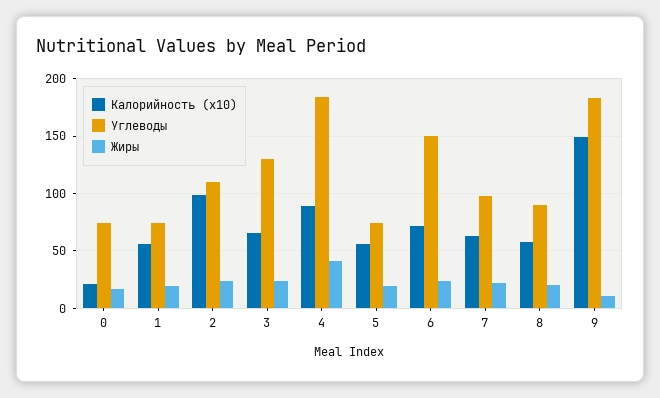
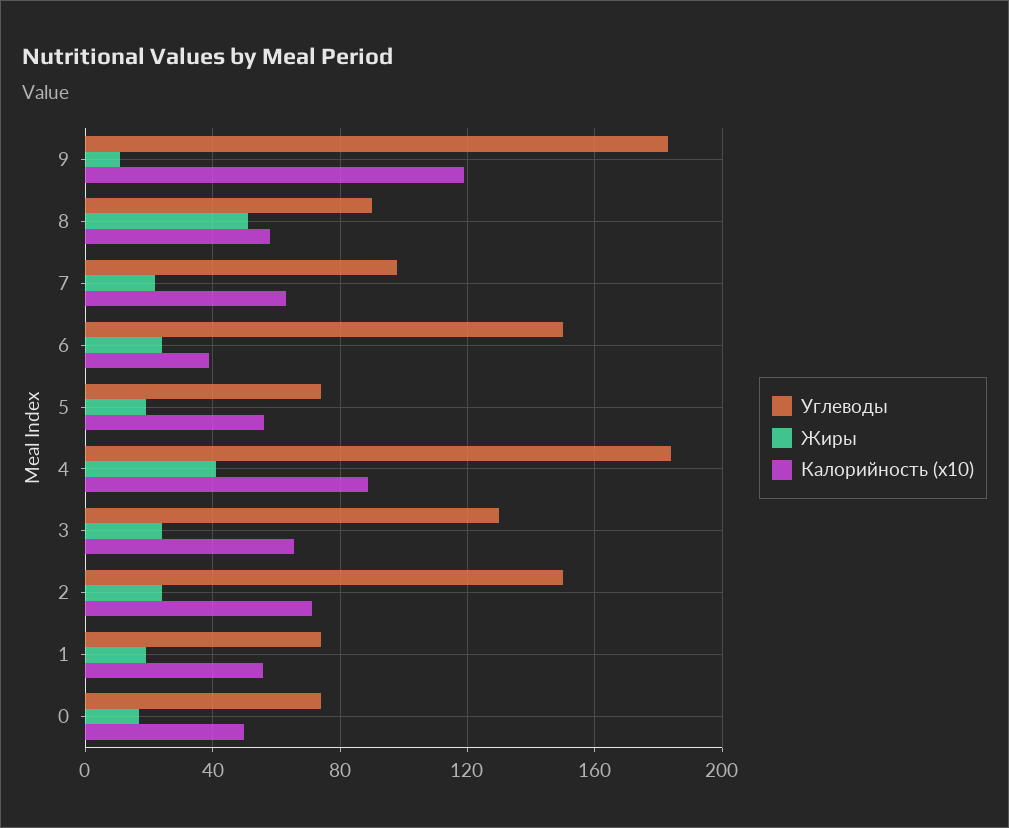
Калорийность (x10), 0: 20 -> 50
Калорийность (x10), 2: 100 -> 70
Углеводы, 2: 110 -> 150
Калорийность (x10), 6: 70 -> 40
Жиры, 8: 20 -> 50
Калорийность (x10), 9: 150 -> 120

